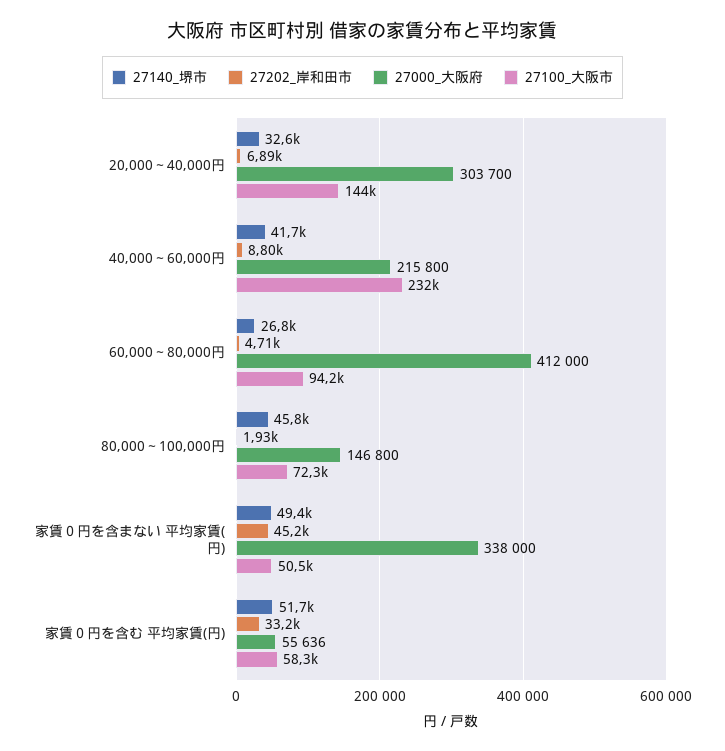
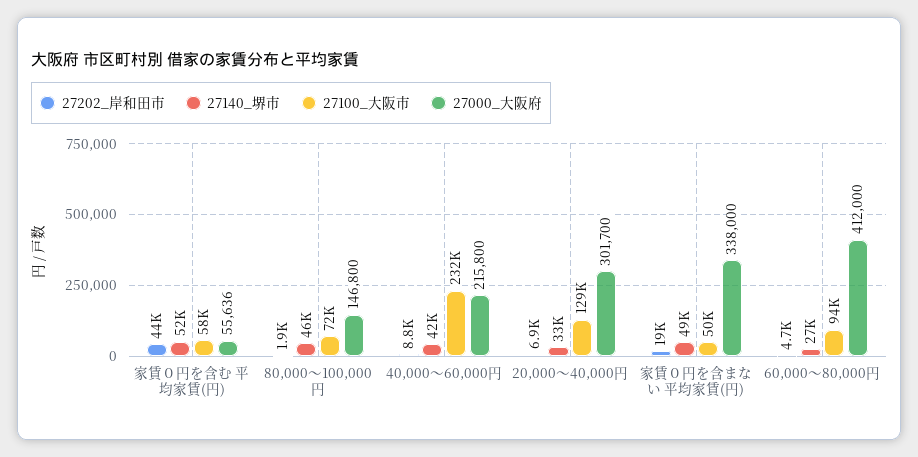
27000_大阪府, 20,000～40,000円: 303700 -> 301700
27100_大阪市, 20,000～40,000円: 144000 -> 129000
27202_岸和田市, 家賃０円を含まない 平均家賃(円): 45200 -> 19000
27202_岸和田市, 家賃０円を含む 平均家賃(円): 33200 -> 44000

